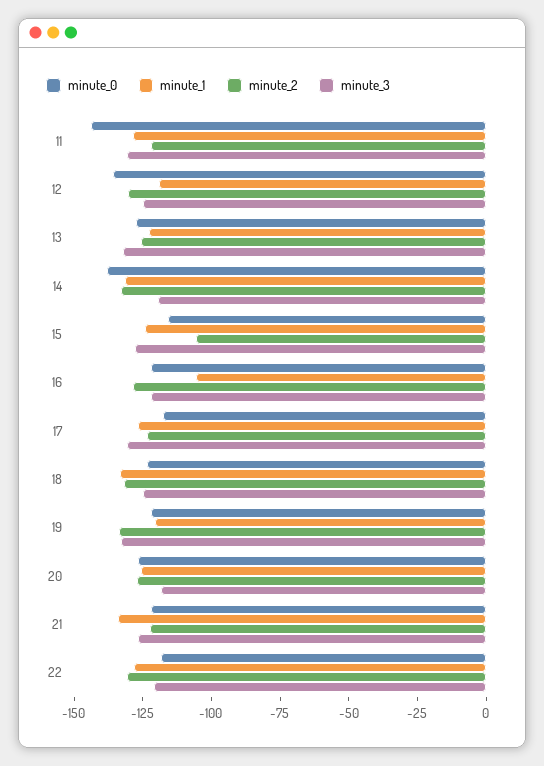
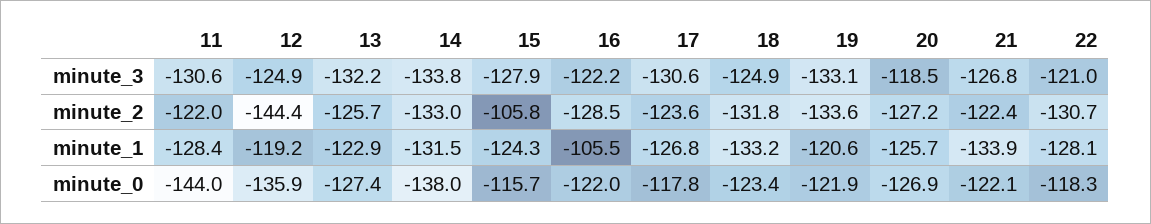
minute_2, 12: -130 -> -144.4
minute_3, 14: -120 -> -133.8

